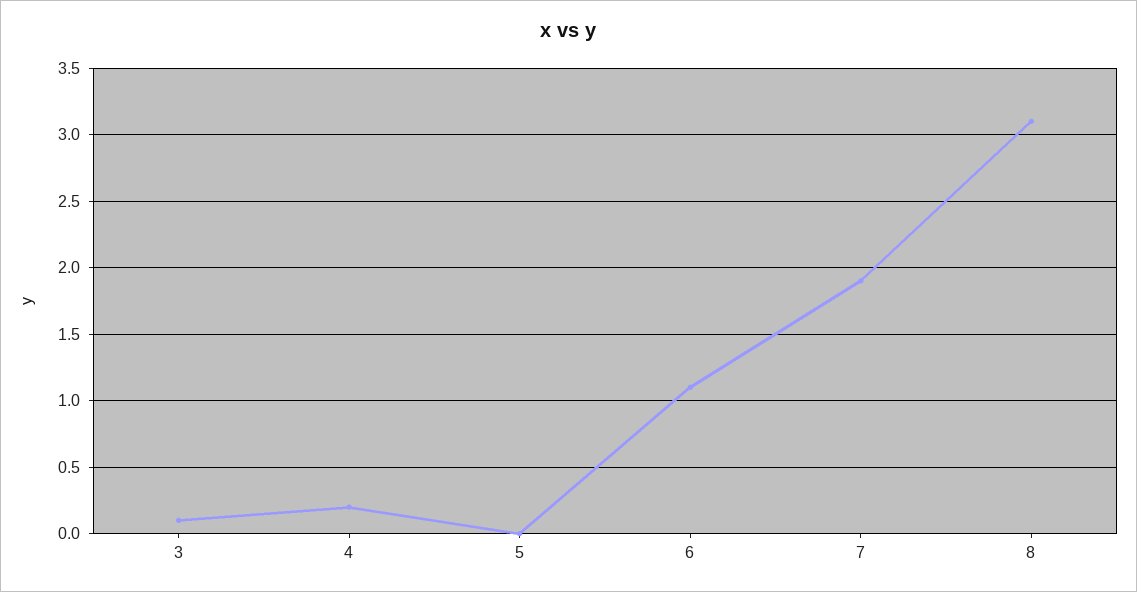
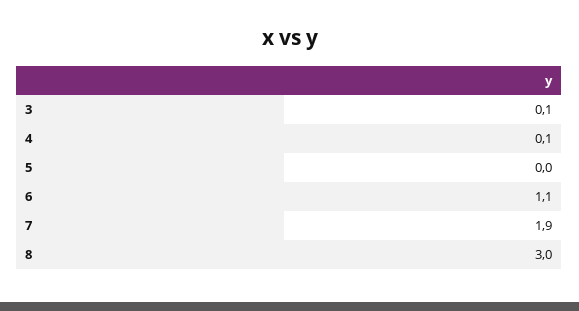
4: 0.2 -> 0.1
8: 3.1 -> 3

